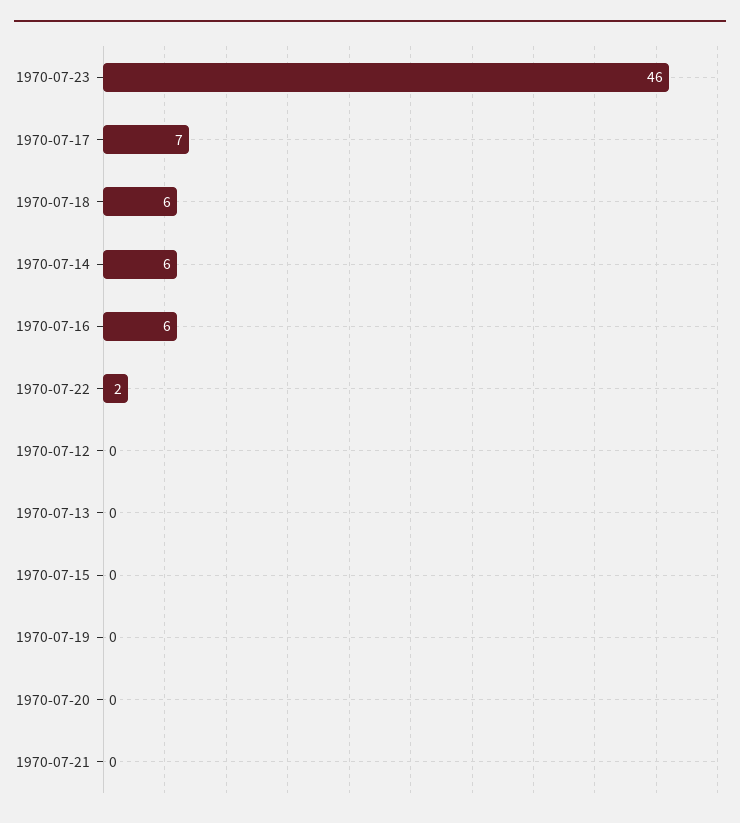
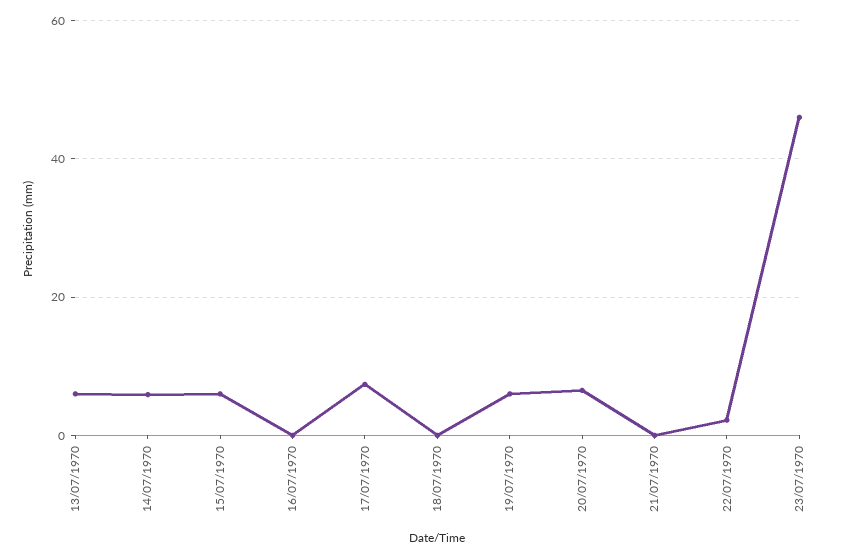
1970-07-18: 6 -> 0
1970-07-16: 6 -> 0
1970-07-12: 0 -> none
1970-07-13: 0 -> 6
1970-07-15: 0 -> 6
1970-07-19: 0 -> 6
1970-07-20: 0 -> 6

